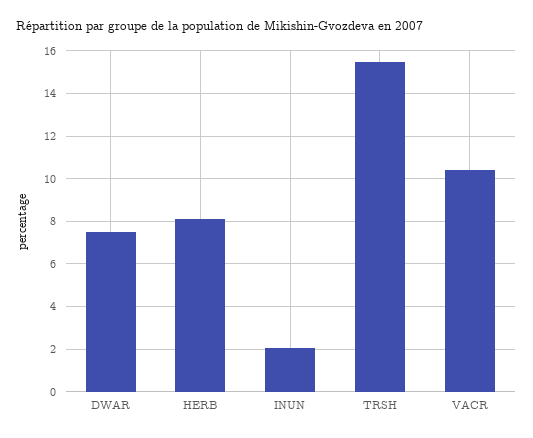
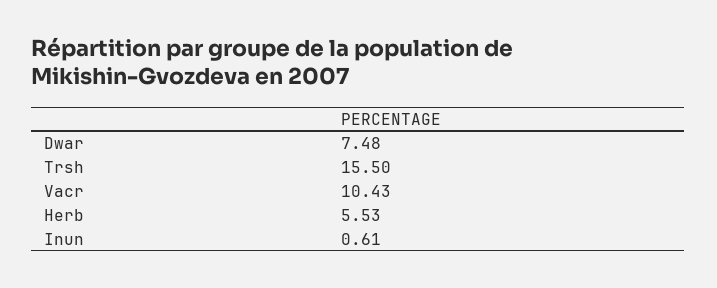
HERB: 8 -> 5.53
INUN: 2 -> 0.61

